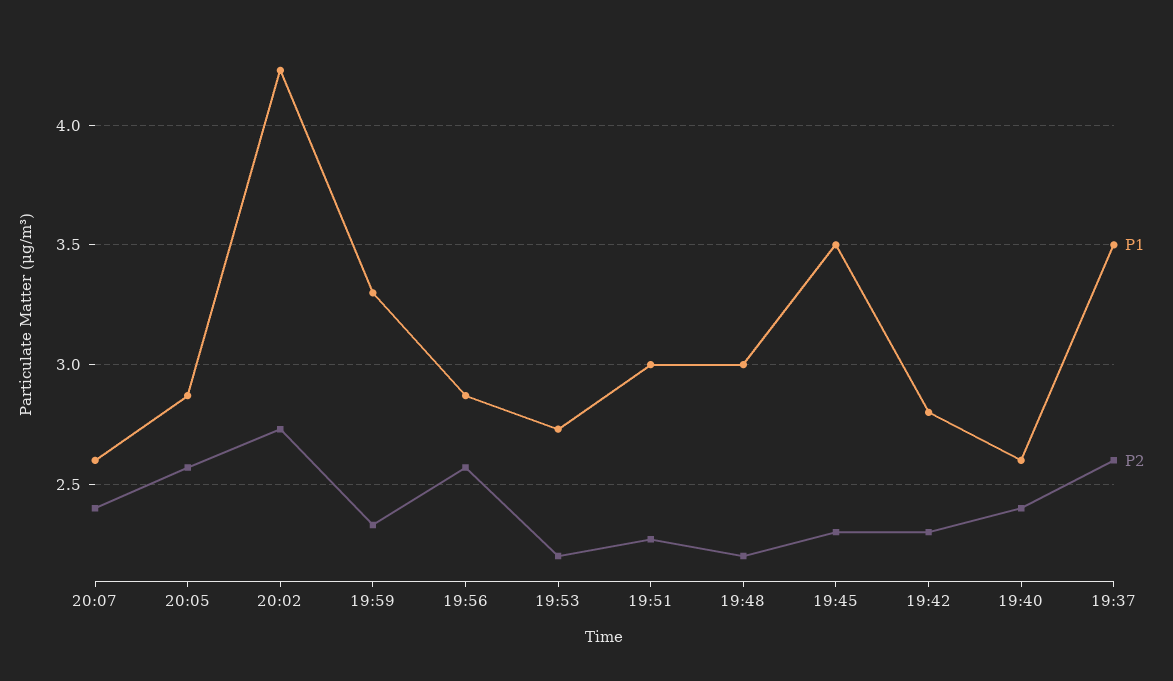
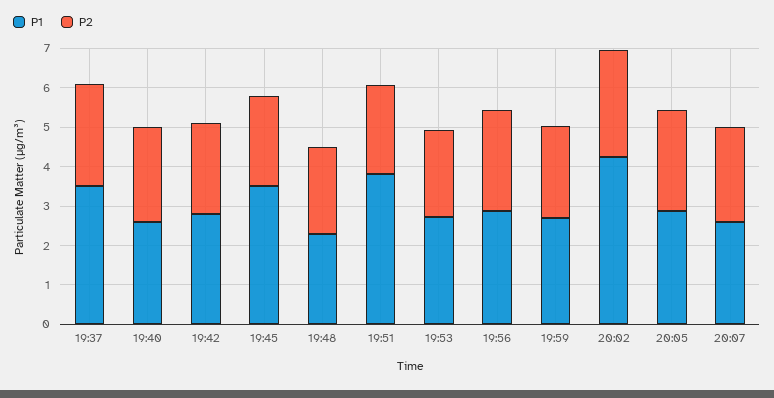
P1, 19:59: 3.3 -> 2.75
P1, 19:51: 3 -> 3.75
P1, 19:48: 3 -> 2.25

